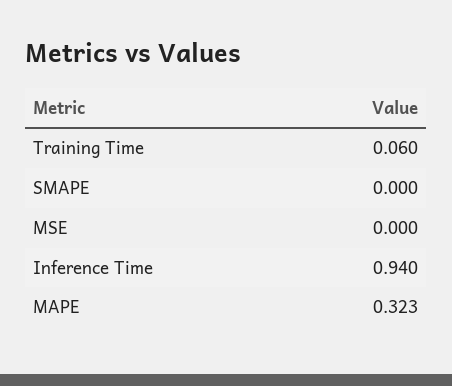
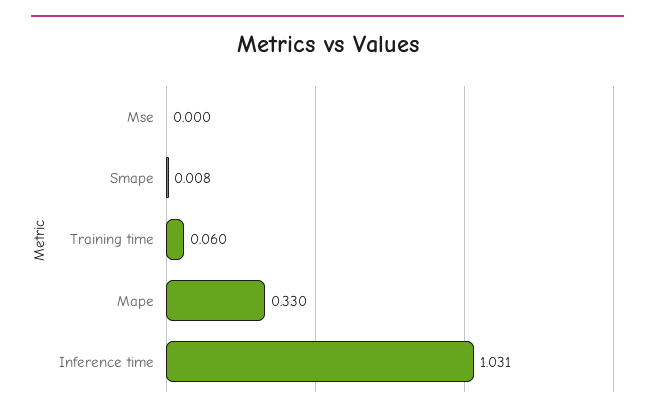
SMAPE: 0 -> 0.008
Inference Time: 0.94 -> 1.031
MAPE: 0.323 -> 0.33

